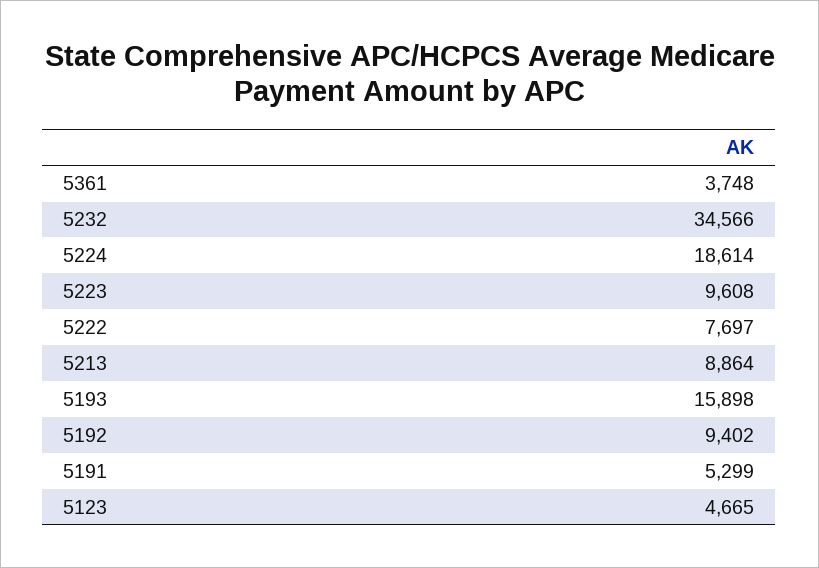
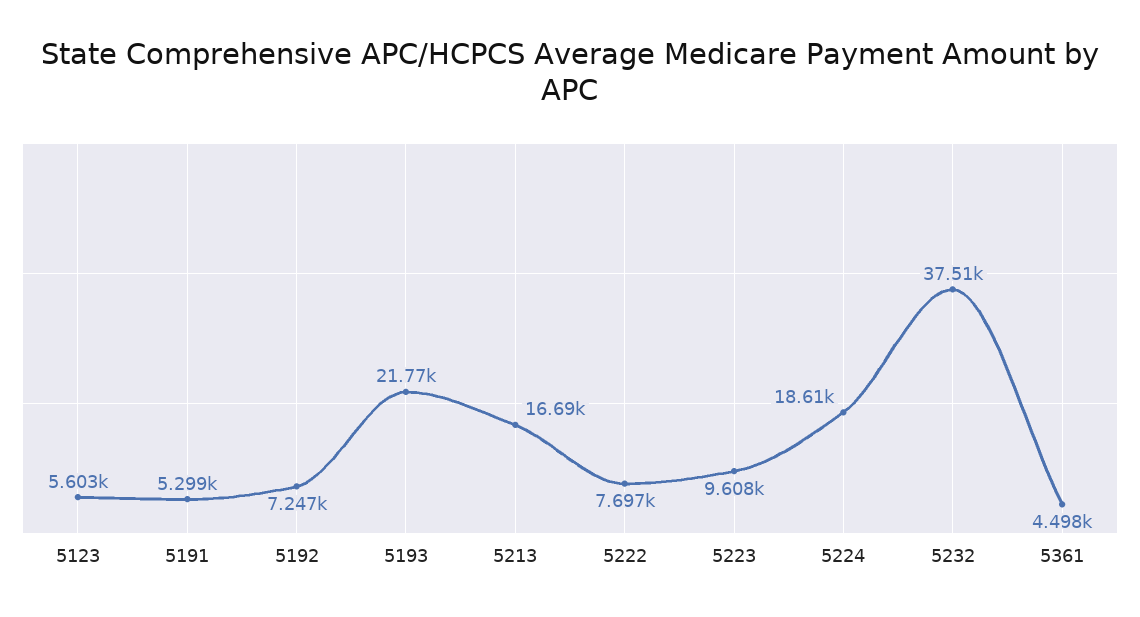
5361: 3748 -> 4498
5232: 34566 -> 37510
5213: 8864 -> 16690
5193: 15898 -> 21770
5192: 9402 -> 7247
5123: 4665 -> 5603

